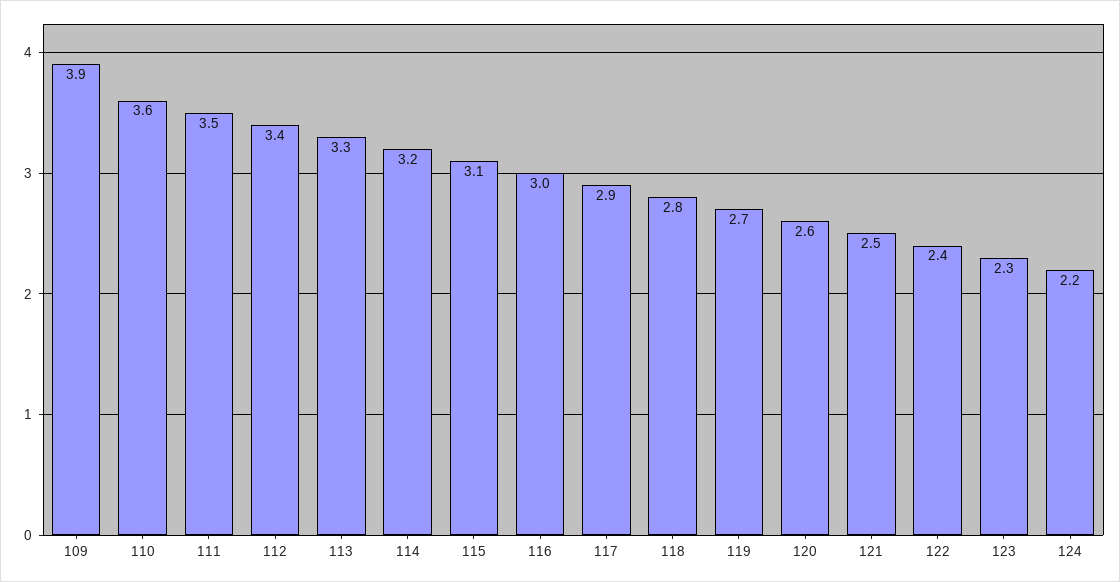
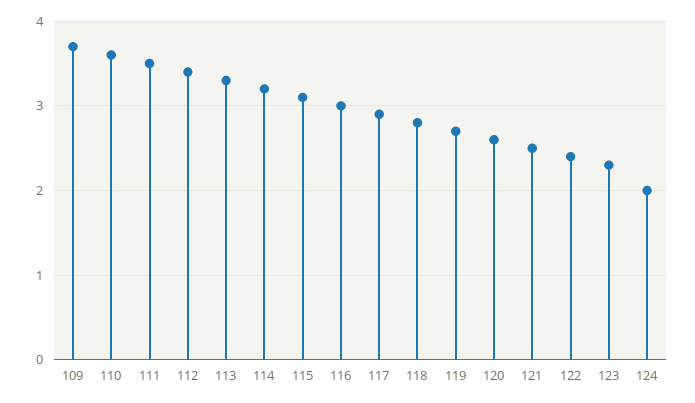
109: 3.9 -> 3.7
124: 2.2 -> 2

